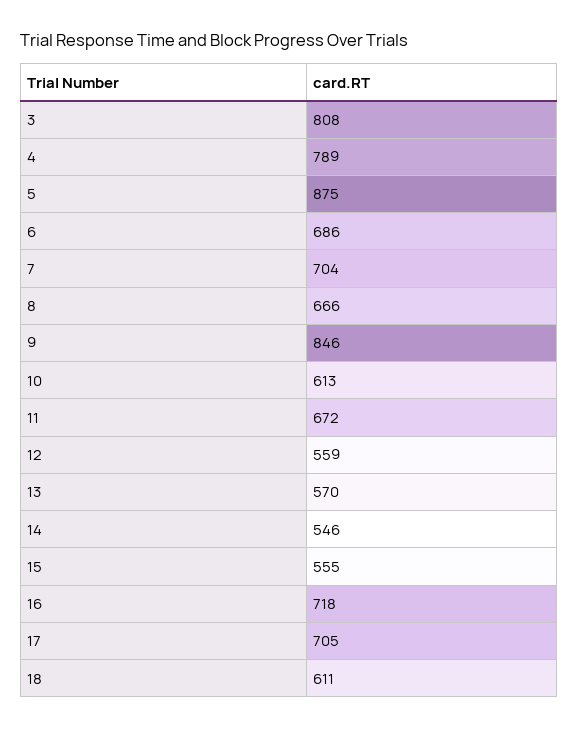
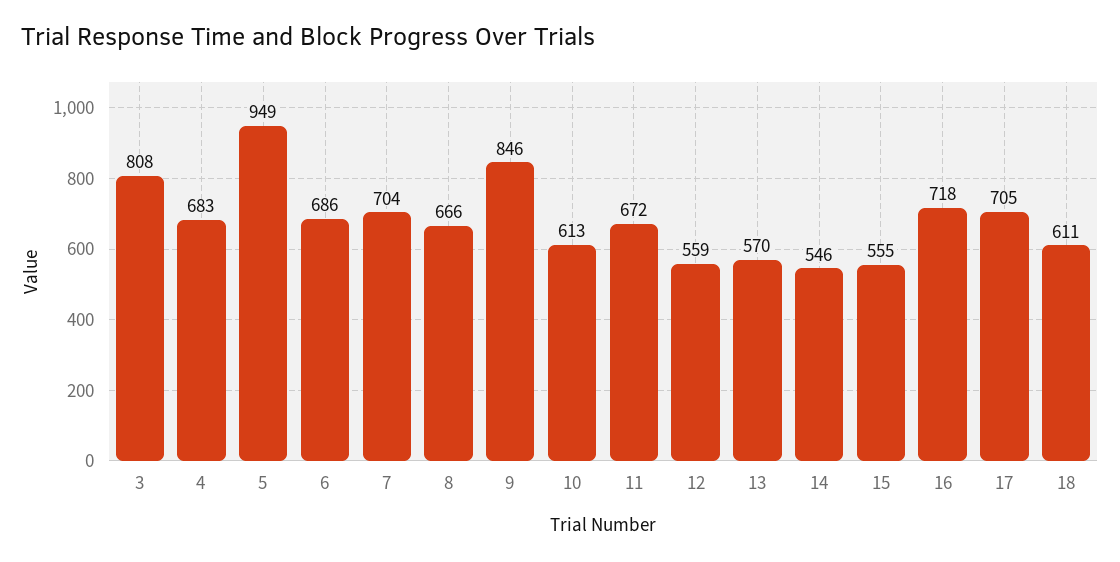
4: 789 -> 683
5: 875 -> 949

